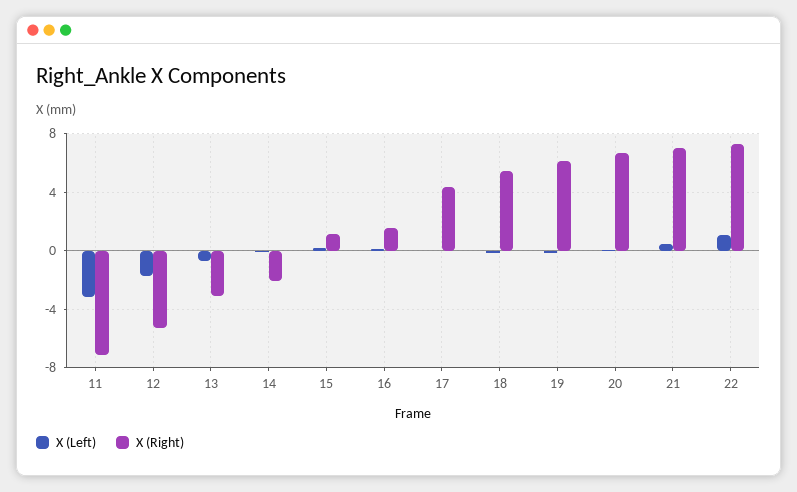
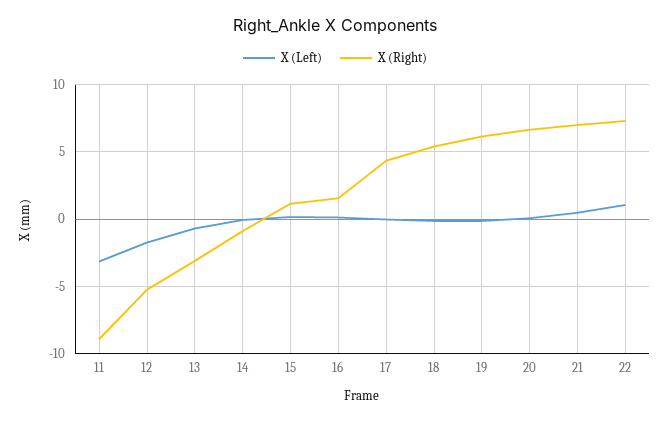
X (Right), 11: -7 -> -9
X (Right), 14: -2 -> -1

